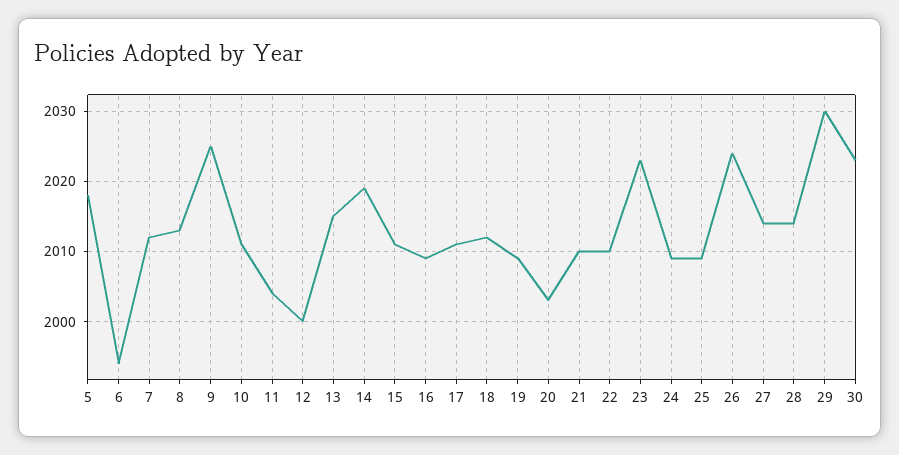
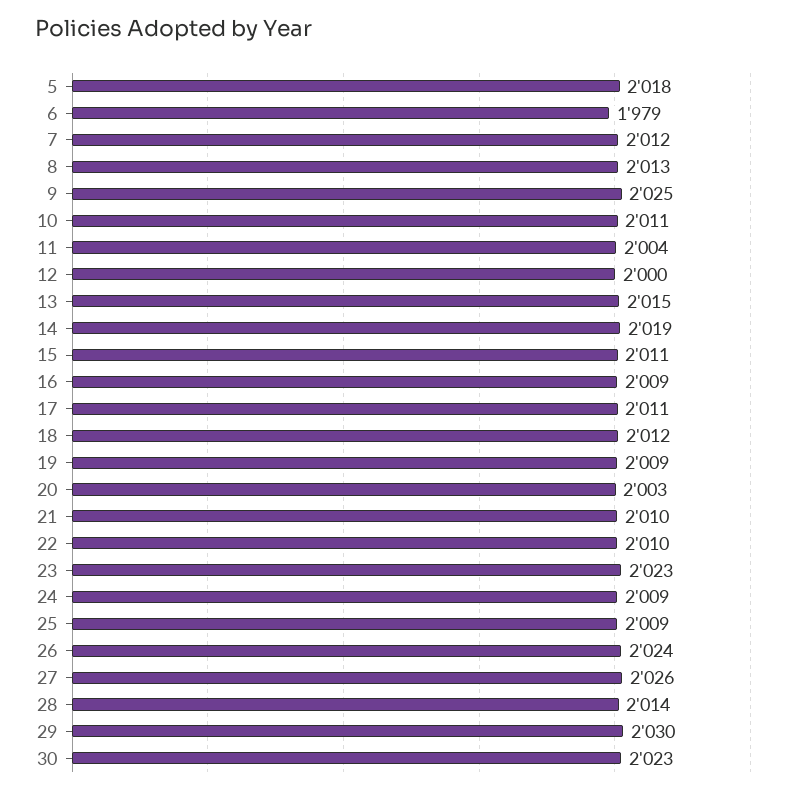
6: 1994 -> 1979
27: 2014 -> 2026

